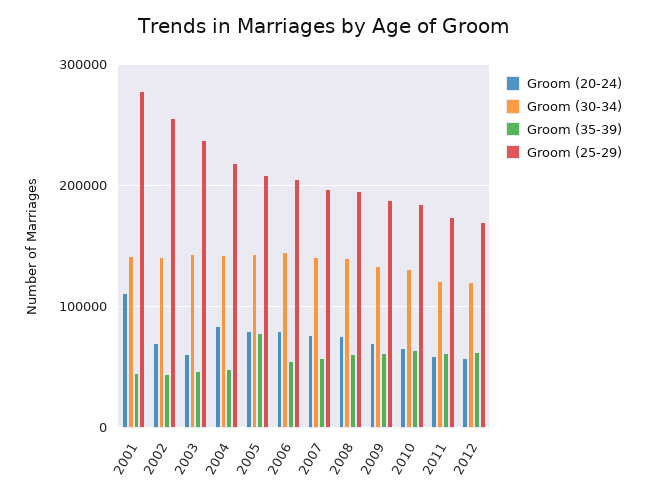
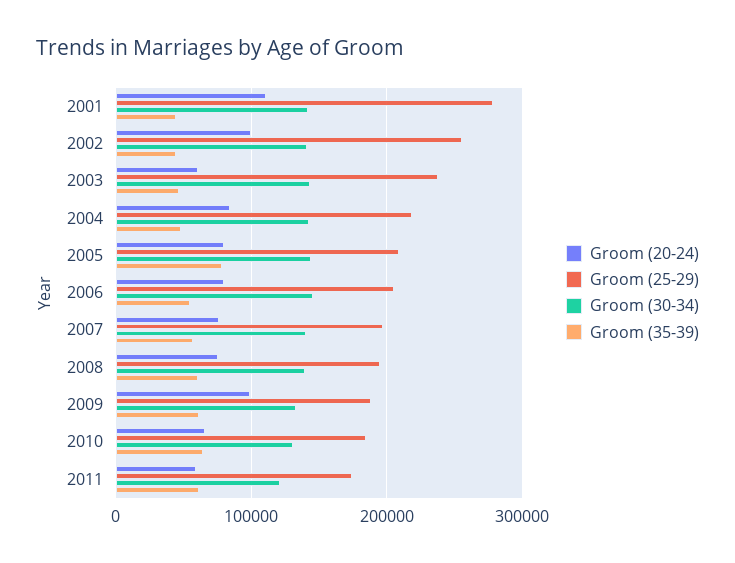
Groom (20-24), 2002: 70000 -> 100000
Groom (20-24), 2009: 70000 -> 100000
Groom (20-24), 2012: 60000 -> none
Groom (30-34), 2012: 120000 -> none
Groom (35-39), 2012: 60000 -> none
Groom (25-29), 2012: 170000 -> none

